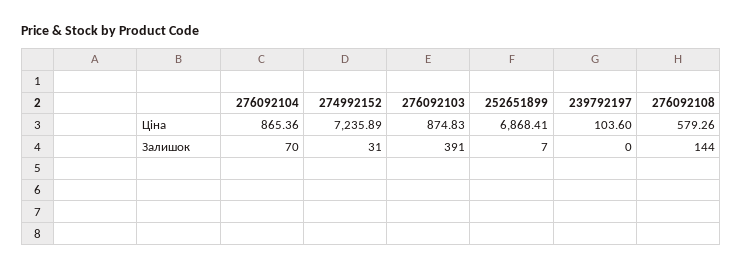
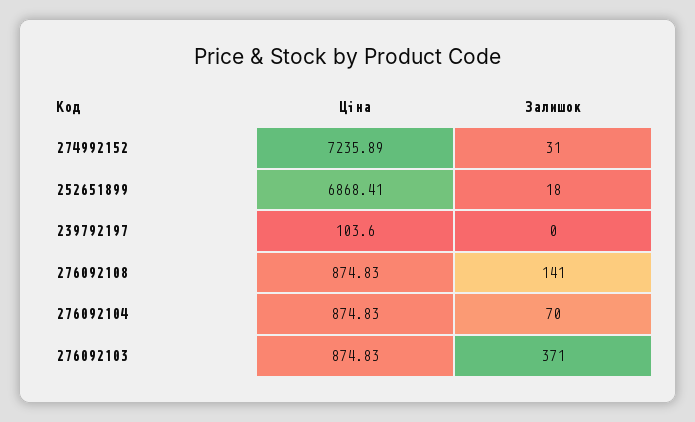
276092104, Ціна: 865.36 -> 874.83
276092108, Ціна: 579.26 -> 874.83
276092103, Залишок: 391 -> 371
252651899, Залишок: 7 -> 18
276092108, Залишок: 144 -> 141

